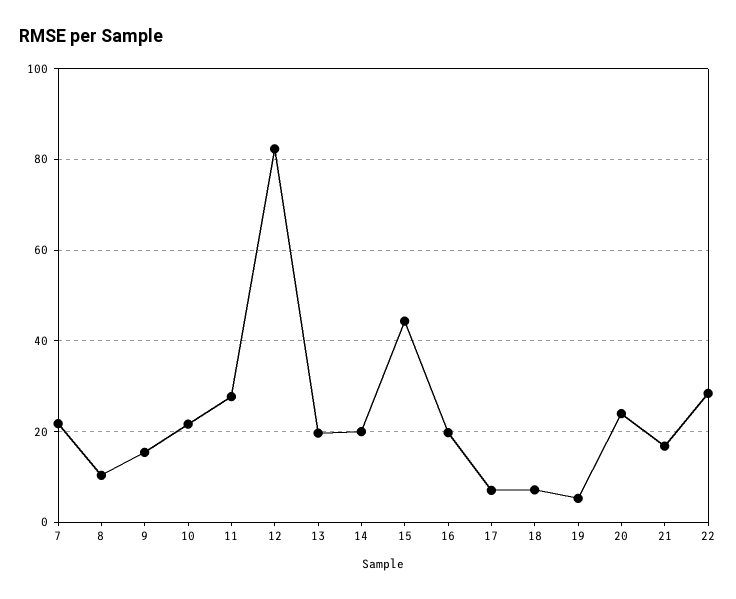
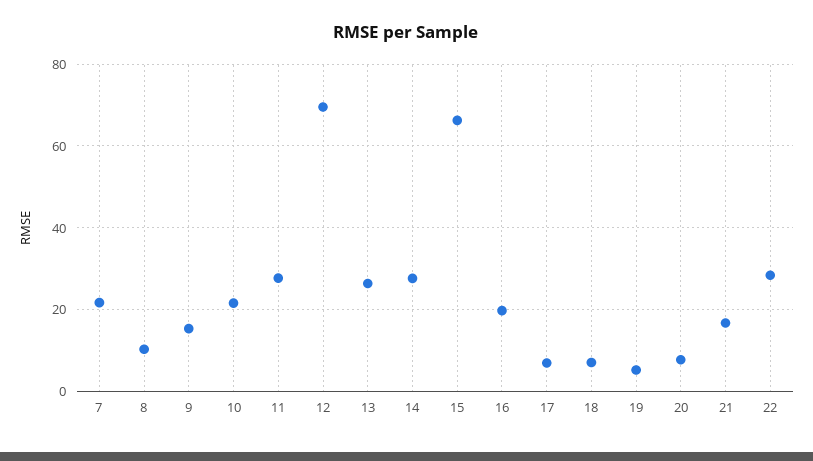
12: 82 -> 70
13: 20 -> 26
14: 20 -> 28
15: 44 -> 66
20: 24 -> 8

